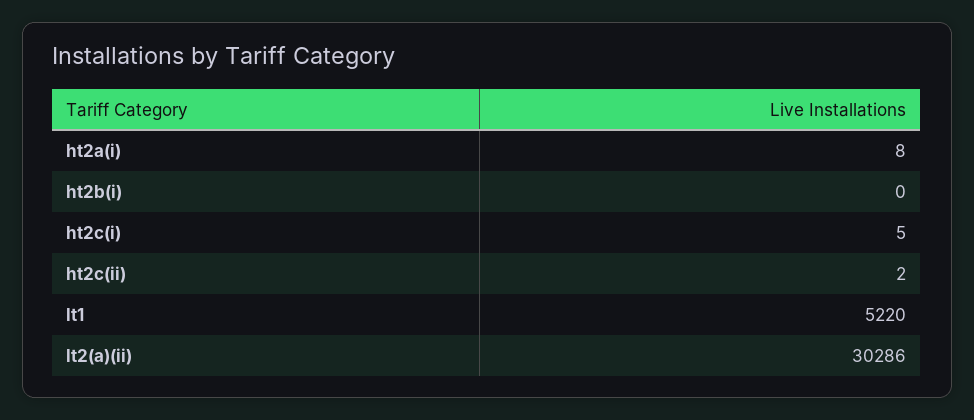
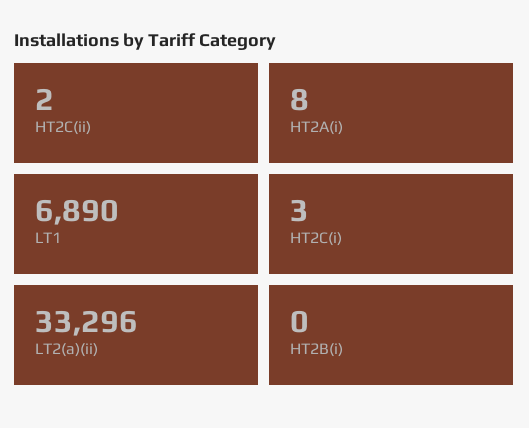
ht2c(i): 5 -> 3
lt1: 5220 -> 6890
lt2(a)(ii): 30286 -> 33296

